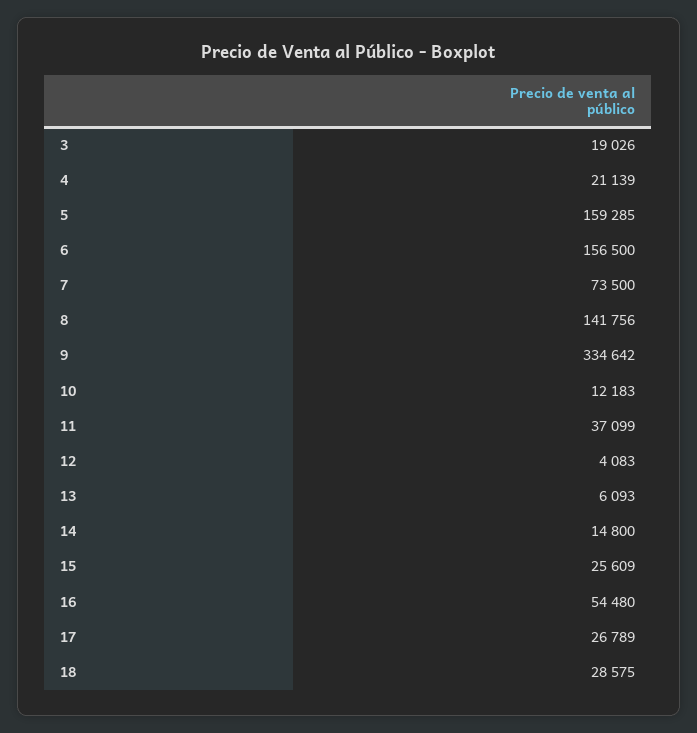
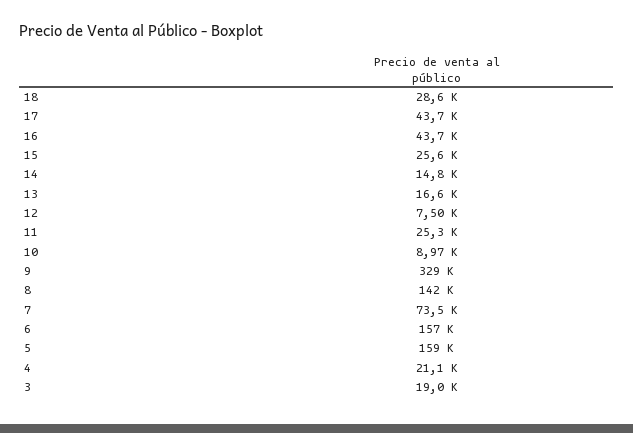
9: 334642 -> 329000
10: 12183 -> 8970
11: 37099 -> 25300
12: 4083 -> 7500
13: 6093 -> 16600
16: 54480 -> 43700
17: 26789 -> 43700

